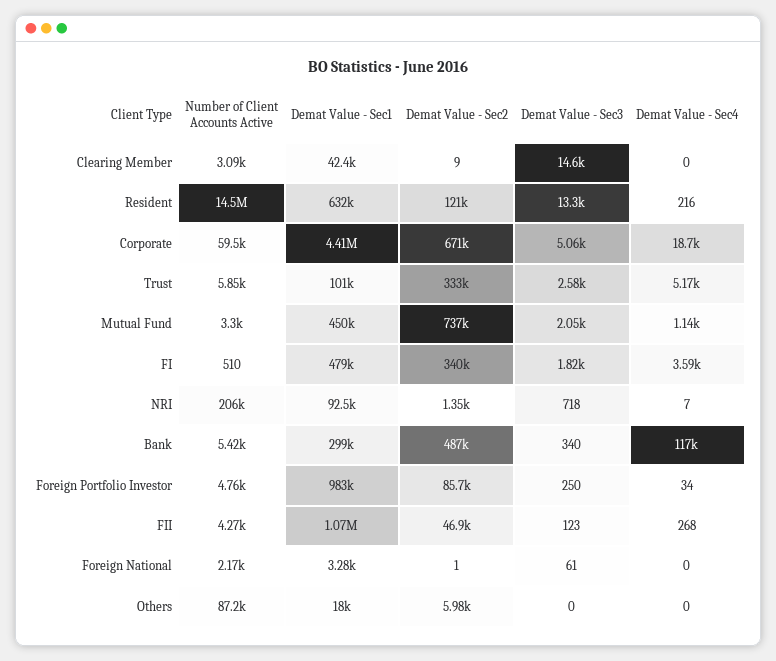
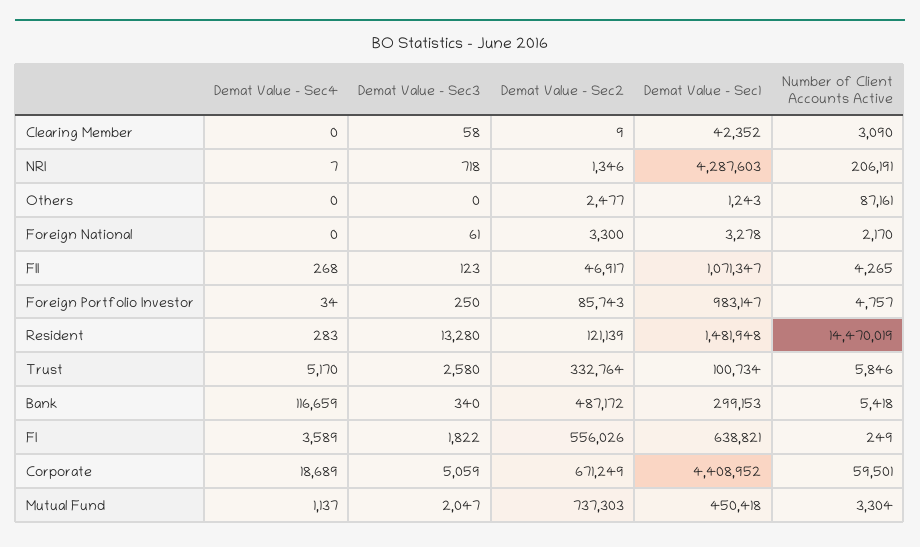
Demat Value - Sec3, Clearing Member: 14600 -> 58
Demat Value - Sec1, Resident: 632000 -> 1481948
Demat Value - Sec4, Resident: 216 -> 283
Number of Client Accounts Active, FI: 510 -> 249
Demat Value - Sec1, FI: 479000 -> 638821
Demat Value - Sec2, FI: 340000 -> 556026
Demat Value - Sec1, NRI: 92500 -> 4287603
Demat Value - Sec2, Foreign National: 1 -> 3300
Demat Value - Sec1, Others: 18000 -> 1243
Demat Value - Sec2, Others: 5980 -> 2477

